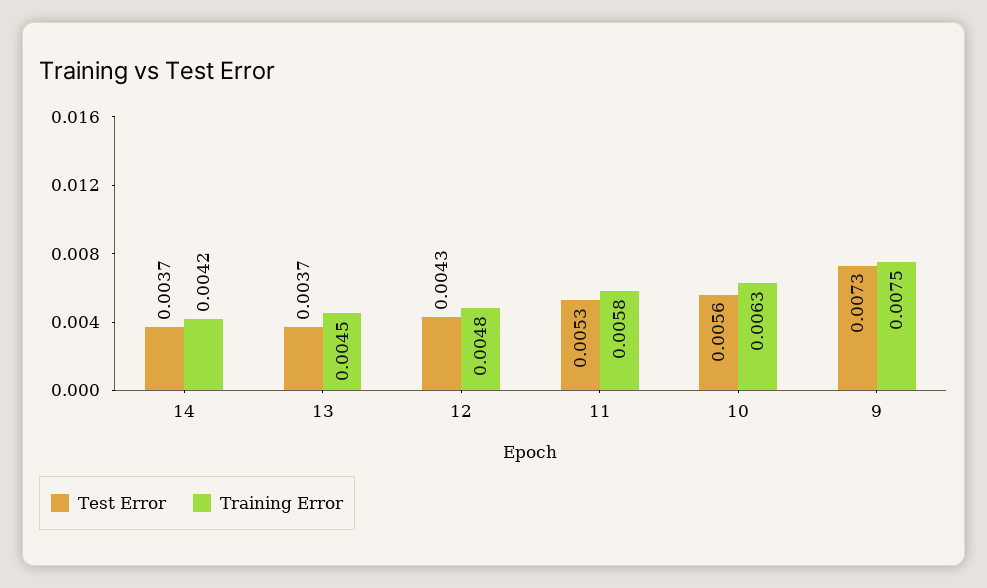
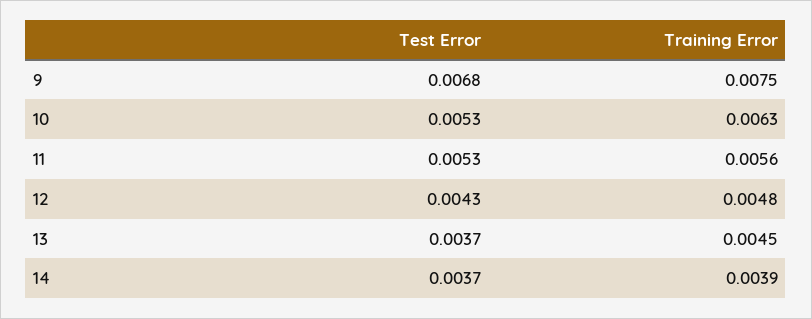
Training Error, 14: 0.0042 -> 0.0039
Training Error, 11: 0.0058 -> 0.0056
Test Error, 10: 0.0056 -> 0.0053
Test Error, 9: 0.0073 -> 0.0068

